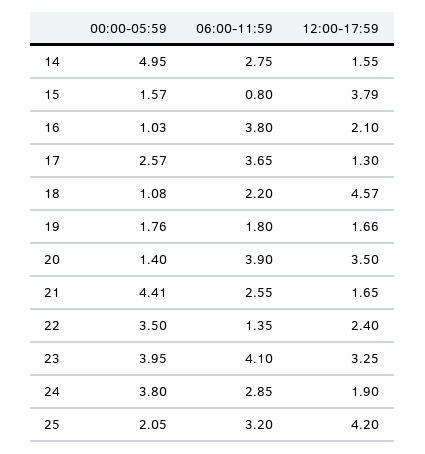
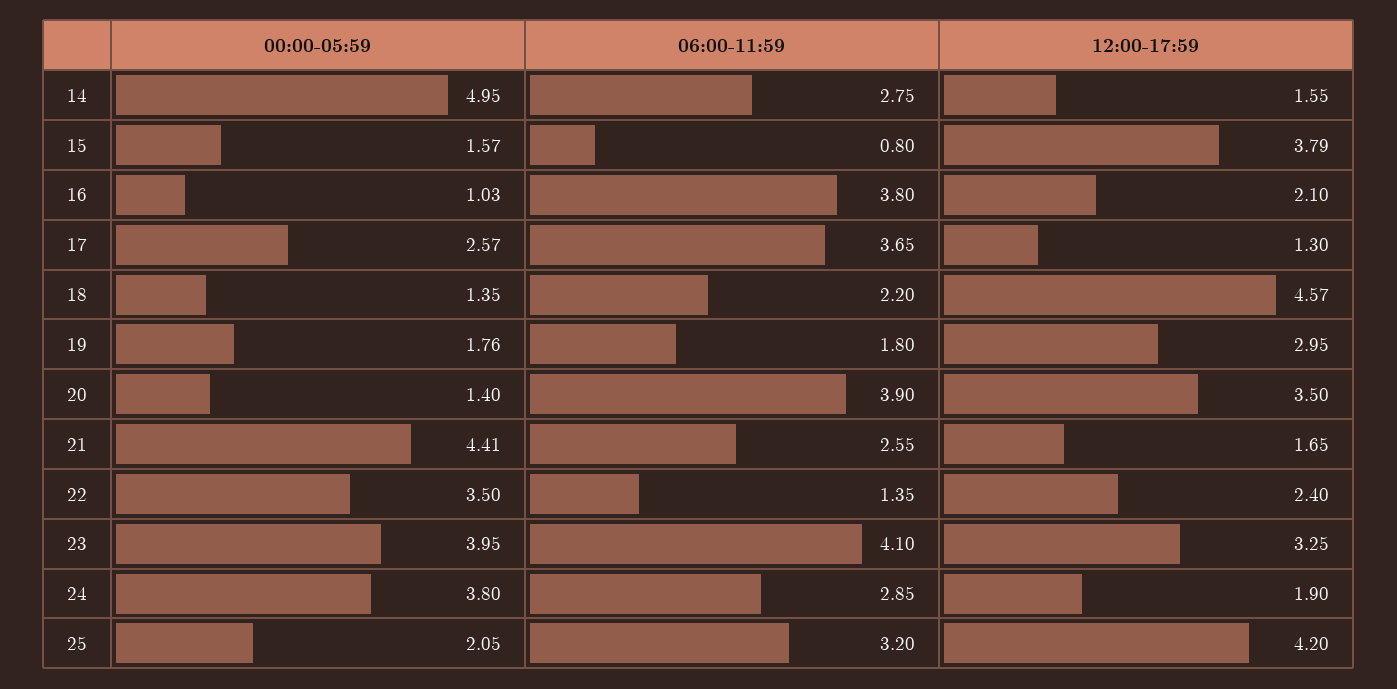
00:00-05:59, 18: 1.08 -> 1.35
12:00-17:59, 19: 1.66 -> 2.95

